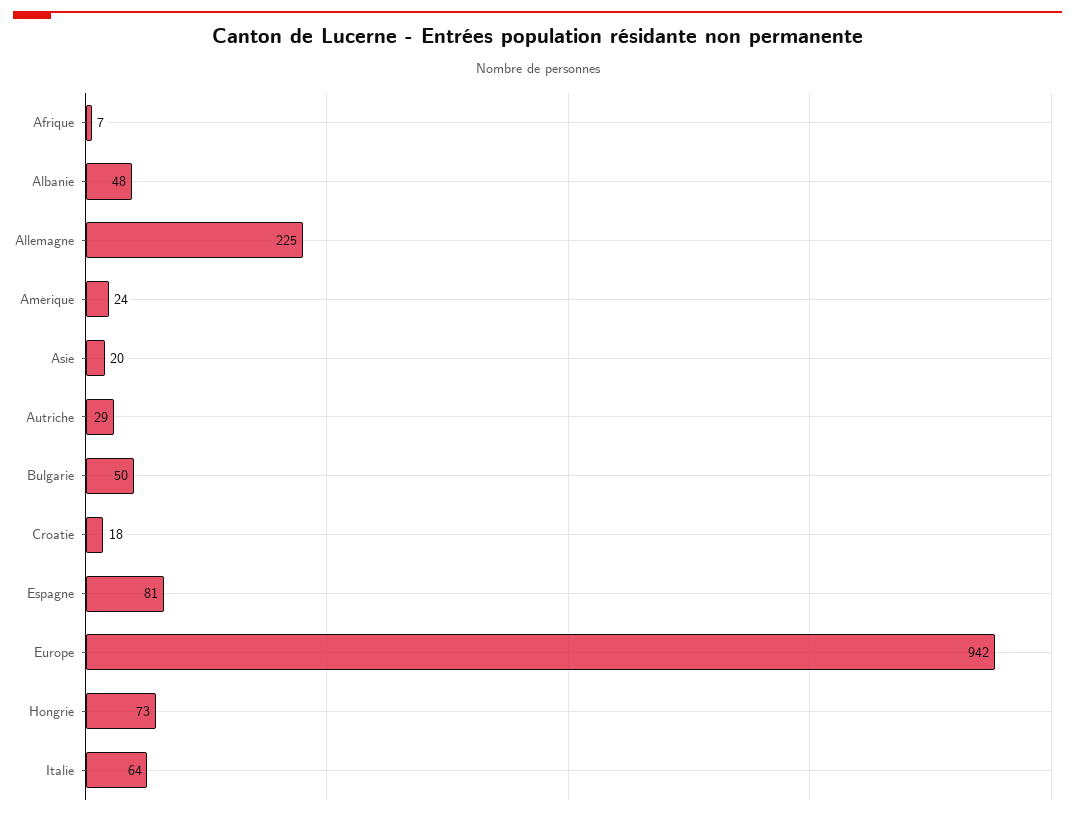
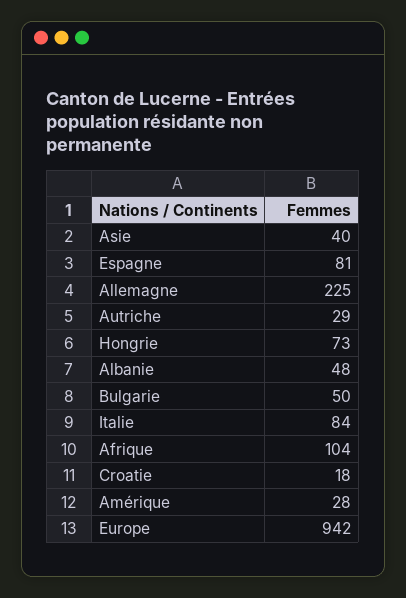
Afrique: 7 -> 104
Amérique: 24 -> 28
Asie: 20 -> 40
Italie: 64 -> 84

